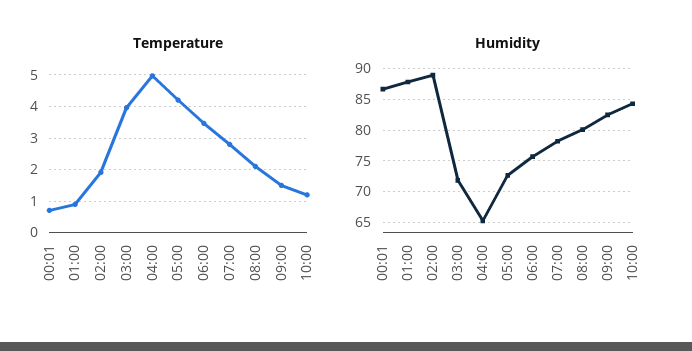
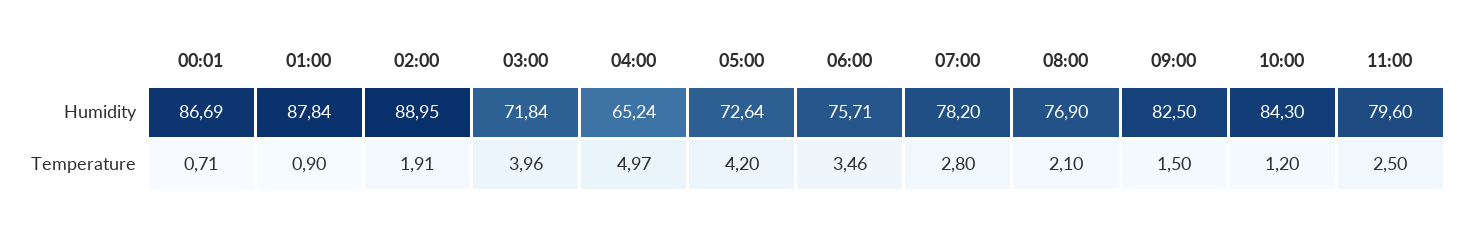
Humidity, 08:00: 80 -> 76.9
Humidity, 11:00: none -> 79.6
Temperature, 11:00: none -> 2.5

